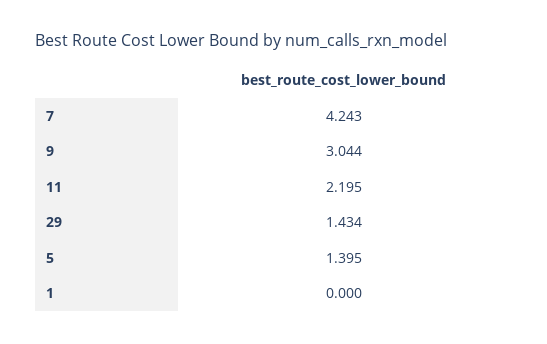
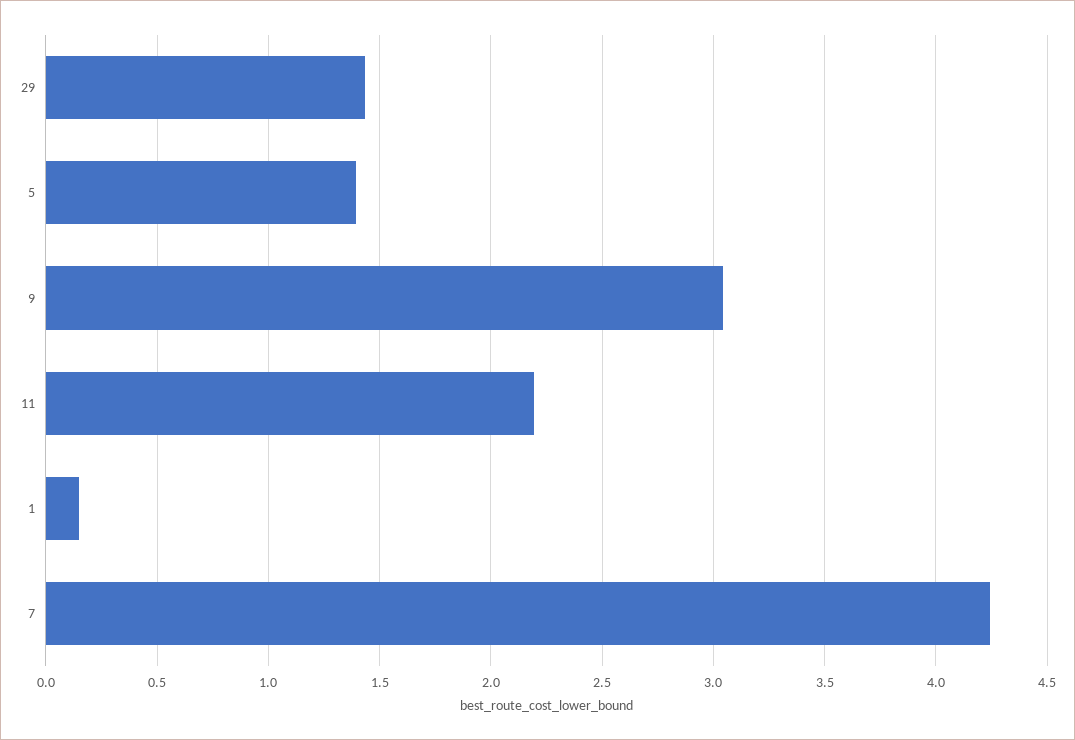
1: 0 -> 0.15

